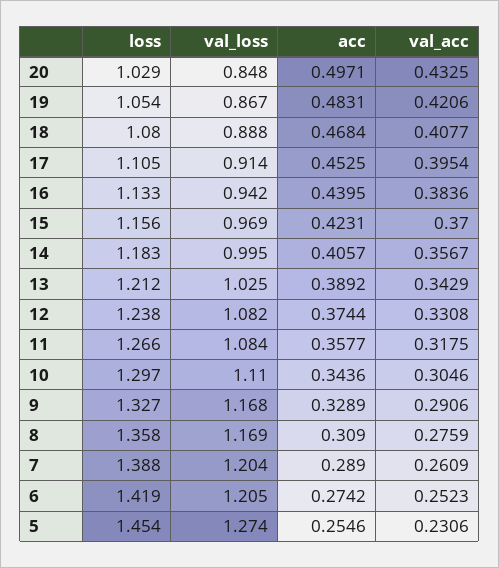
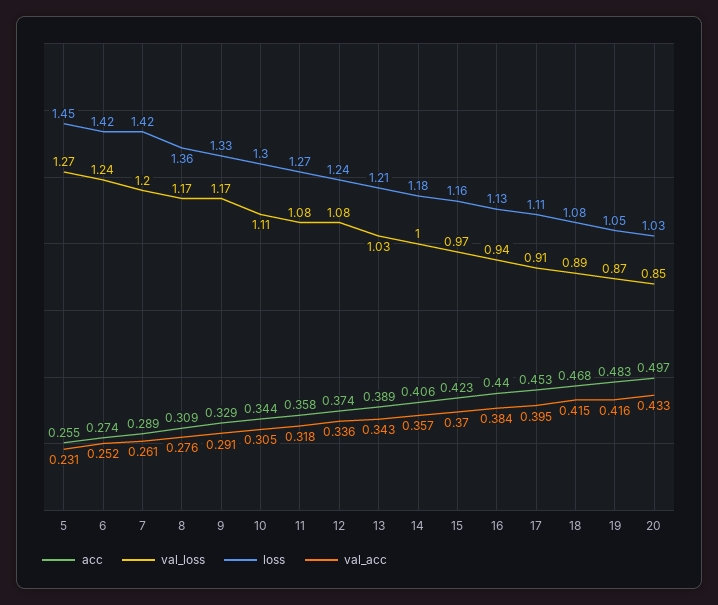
val_acc, 19: 0.4206 -> 0.416
val_acc, 18: 0.4077 -> 0.415
val_acc, 12: 0.3308 -> 0.336
loss, 7: 1.388 -> 1.42
val_loss, 6: 1.205 -> 1.24

